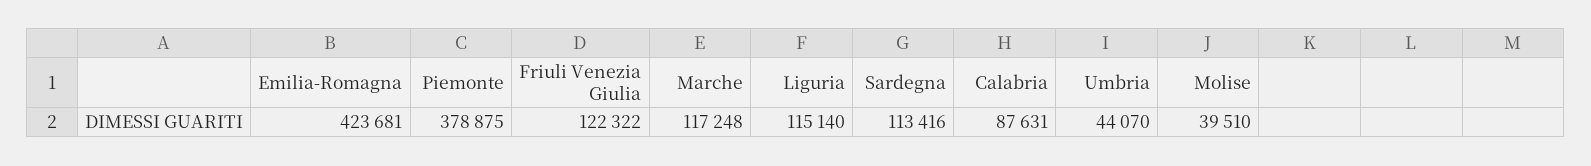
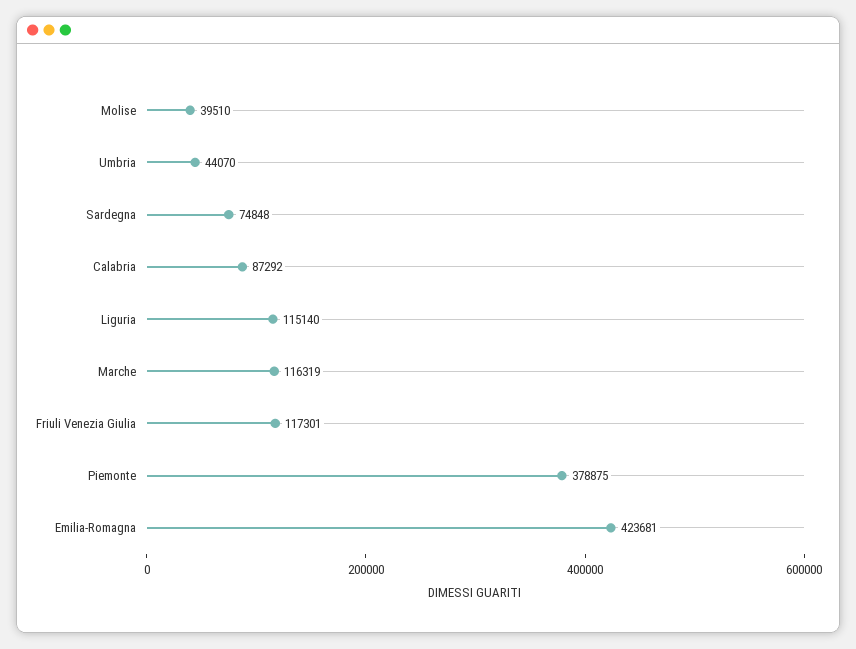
Friuli Venezia Giulia: 122322 -> 117301
Marche: 117248 -> 116319
Sardegna: 113416 -> 74848
Calabria: 87631 -> 87292

